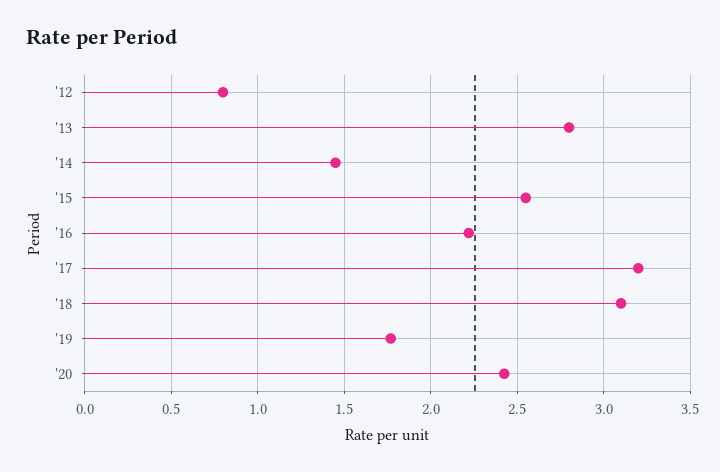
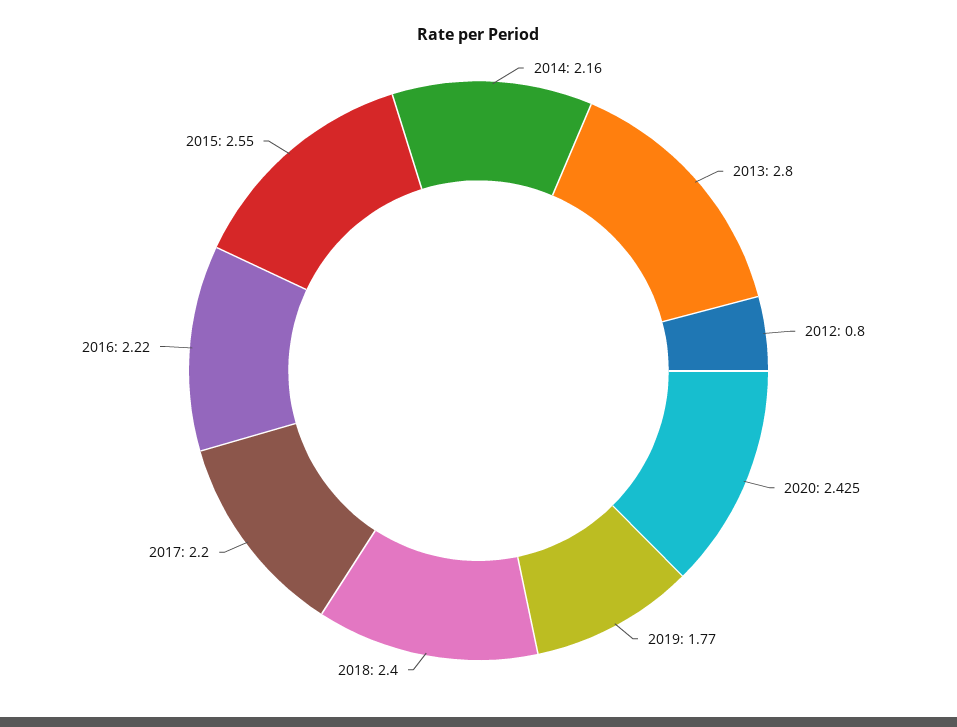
'14: 1.45 -> 2.16
'17: 3.2 -> 2.2
'18: 3.1 -> 2.4

